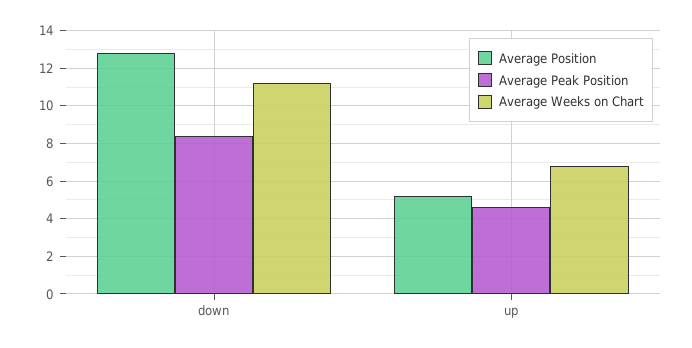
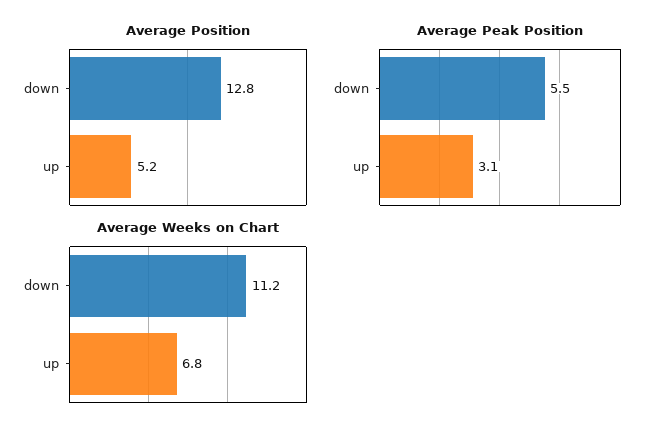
Average Peak Position, down: 8.5 -> 5.5
Average Peak Position, up: 4.5 -> 3.1

